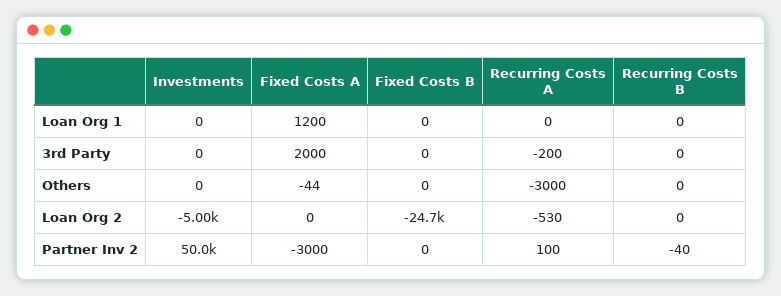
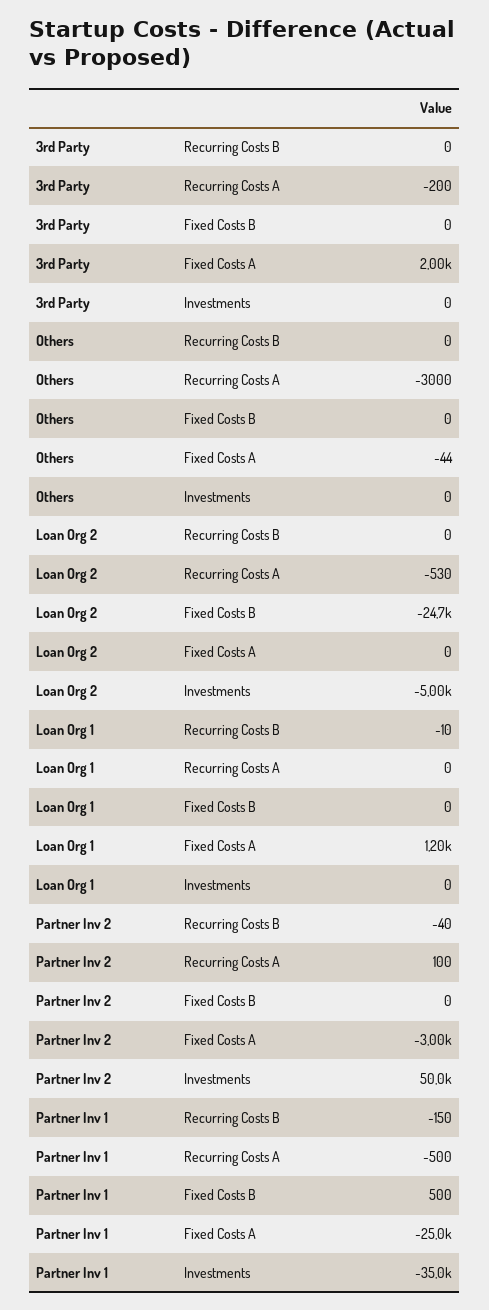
Recurring Costs B, Loan Org 1: 0 -> -10
Recurring Costs B, Partner Inv 1: none -> -150
Recurring Costs A, Partner Inv 1: none -> -500
Fixed Costs B, Partner Inv 1: none -> 500
Fixed Costs A, Partner Inv 1: none -> -25000
Investments, Partner Inv 1: none -> -35000

